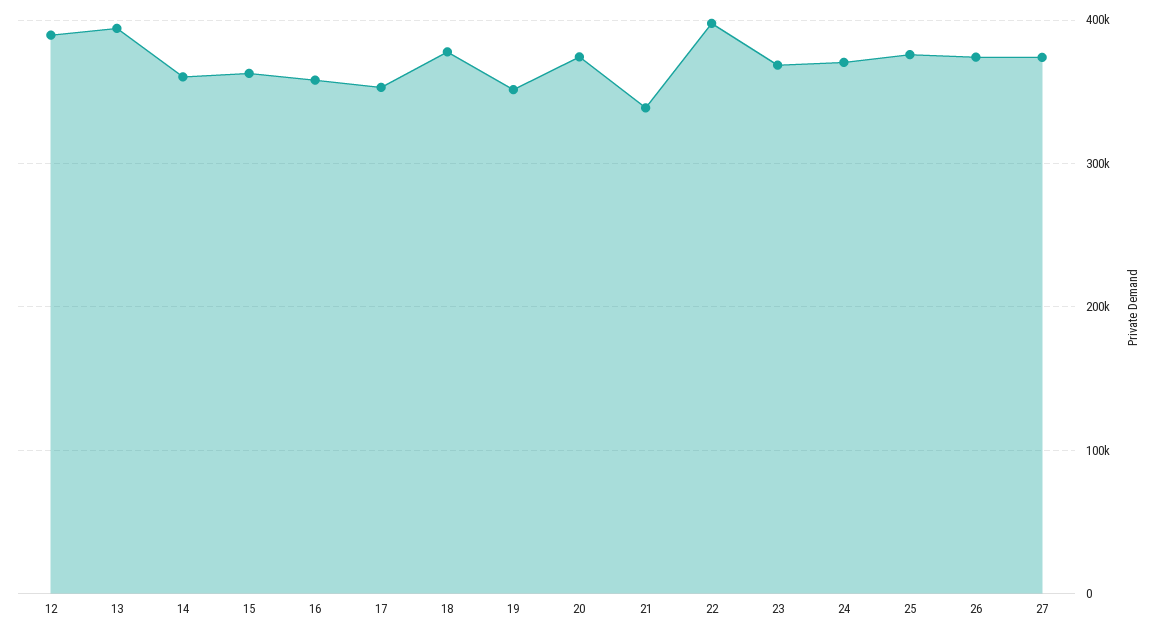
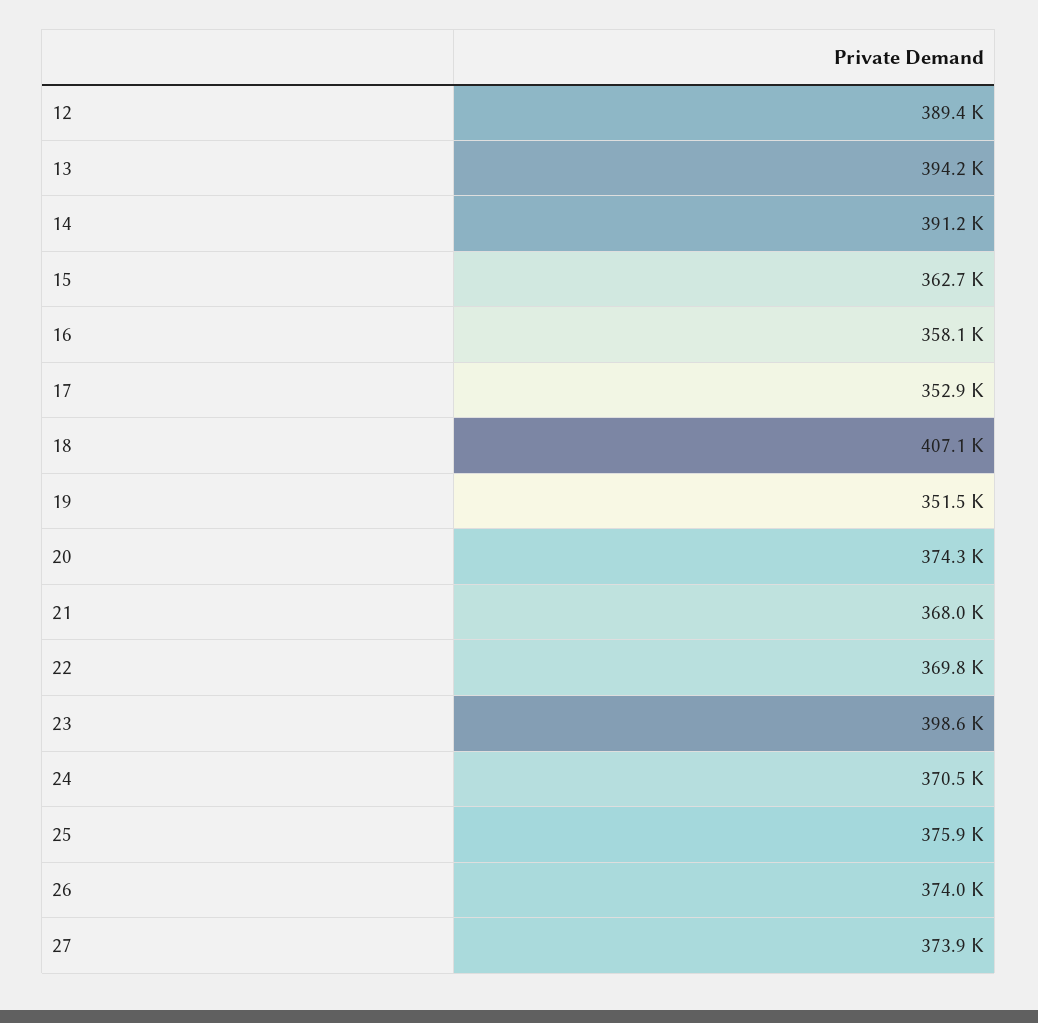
14: 360000 -> 391200
18: 380000 -> 407100
21: 340000 -> 368000
22: 400000 -> 369800
23: 370000 -> 398600

